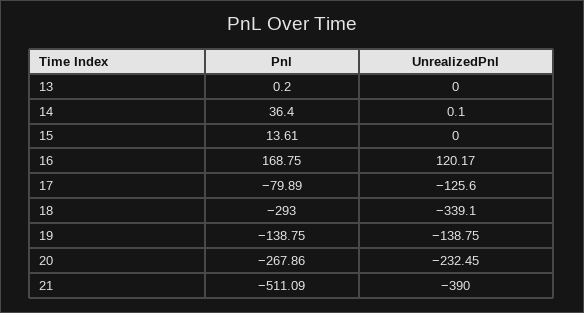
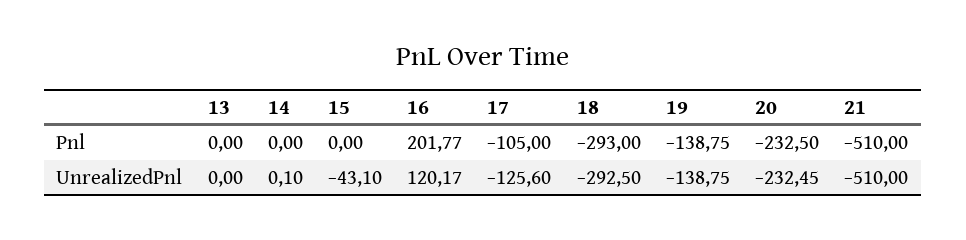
Pnl, 13: 0.2 -> 0
Pnl, 14: 36.4 -> 0
Pnl, 15: 13.61 -> 0
UnrealizedPnl, 15: 0 -> -43.1
Pnl, 16: 168.75 -> 201.77
Pnl, 17: -79.89 -> -105
UnrealizedPnl, 18: -339.1 -> -292.5
Pnl, 20: -267.86 -> -232.5
Pnl, 21: -511.09 -> -510
UnrealizedPnl, 21: -390 -> -510

